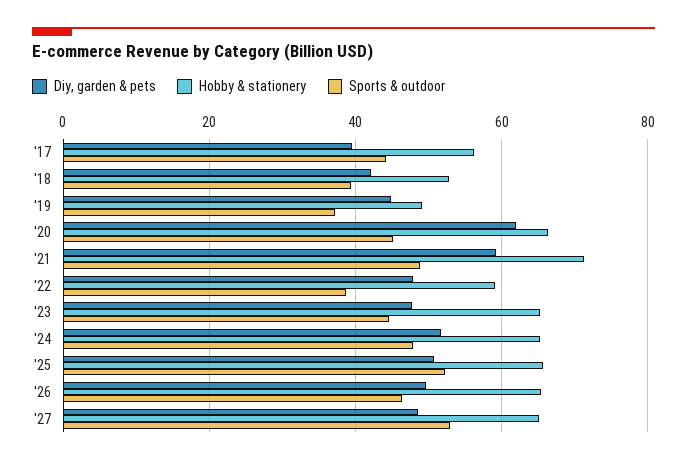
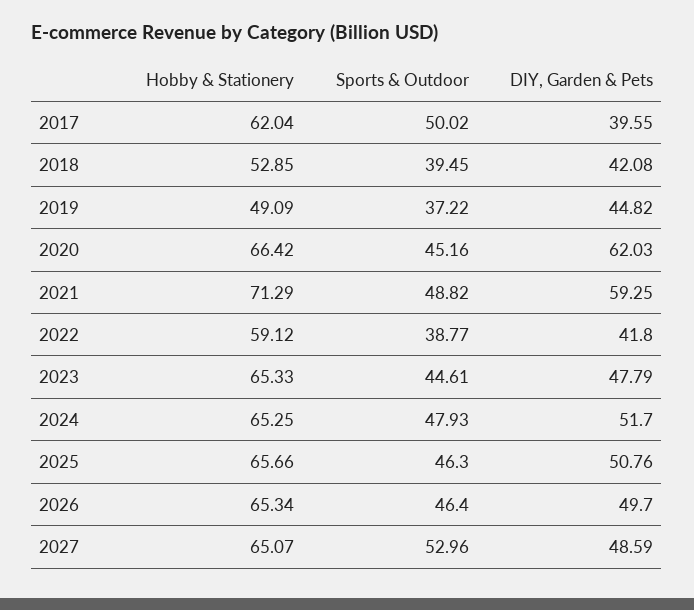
Hobby & stationery, '17: 56 -> 62.04
Sports & outdoor, '17: 44 -> 50.02
Diy, garden & pets, '22: 48 -> 41.8
Sports & outdoor, '25: 52 -> 46.3

